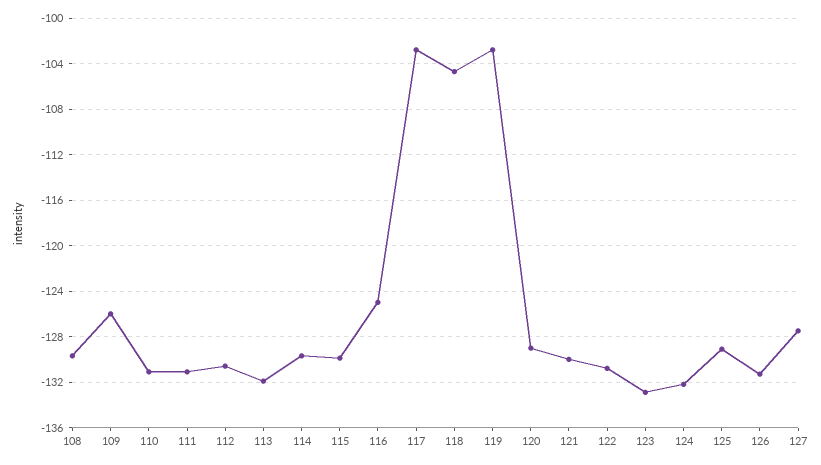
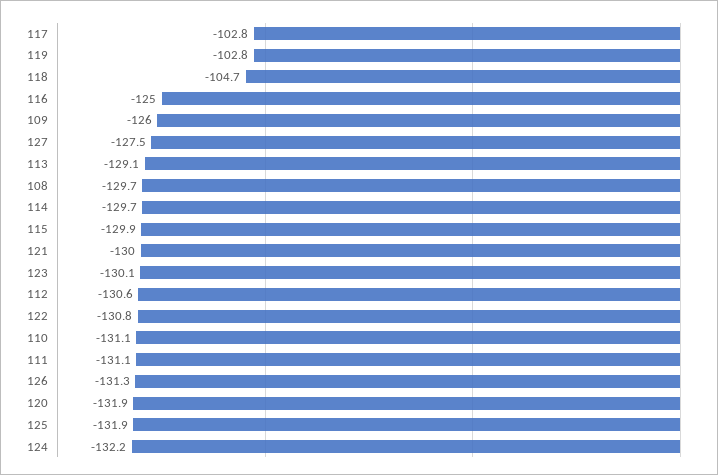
113: -132 -> -129.1
120: -129 -> -131.9
123: -133 -> -130.1
125: -129 -> -131.9

